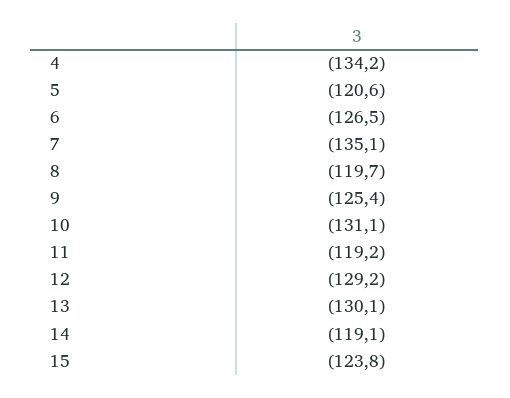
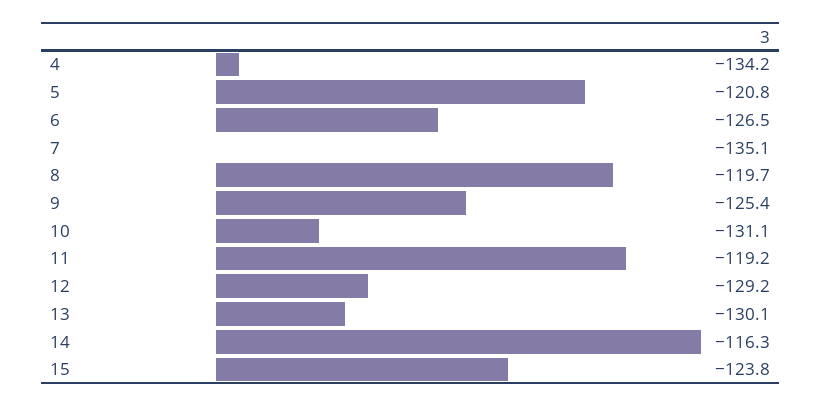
5: -120.6 -> -120.8
14: -119.1 -> -116.3

